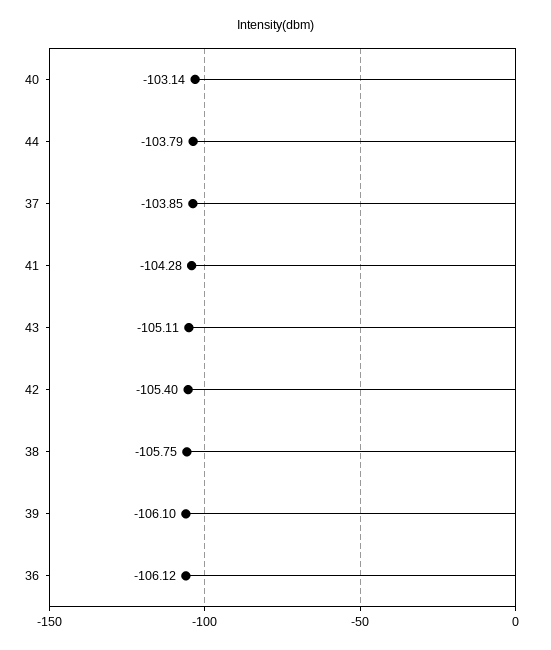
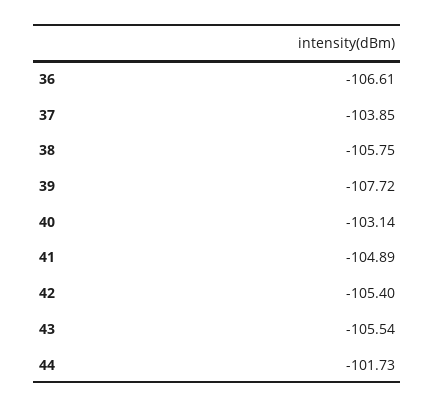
44: -103.79 -> -101.73
41: -104.28 -> -104.89
43: -105.11 -> -105.54
39: -106.1 -> -107.72
36: -106.12 -> -106.61

